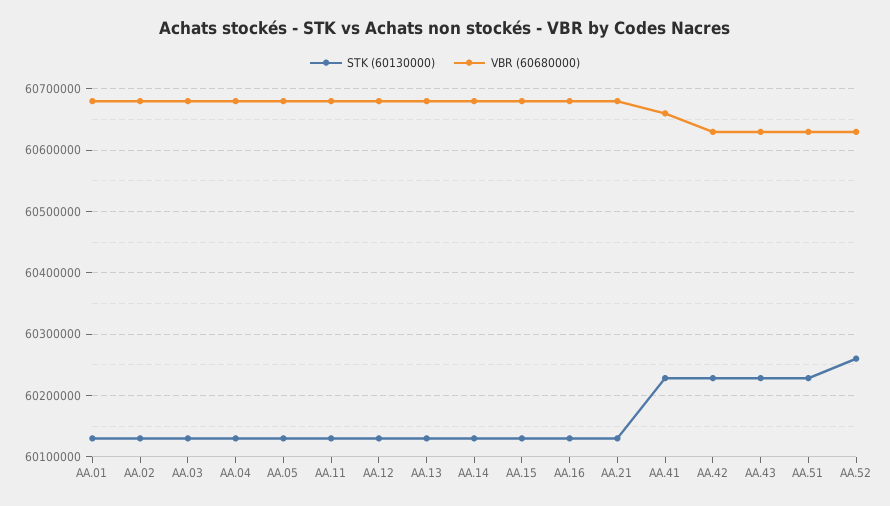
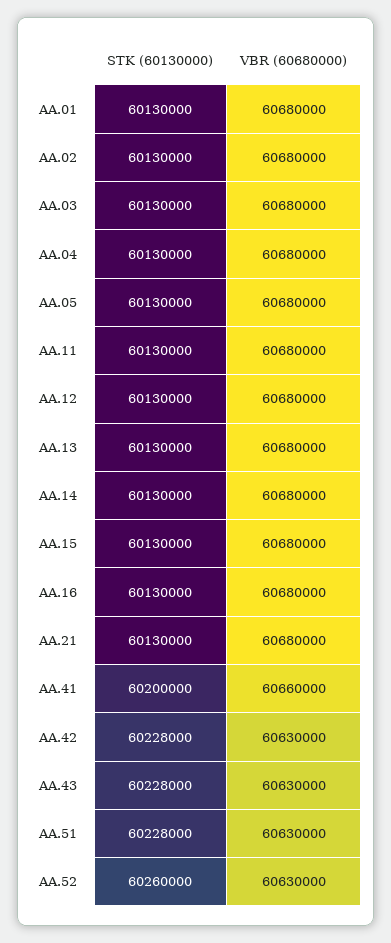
STK (60130000), AA.41: 60230000 -> 60200000

